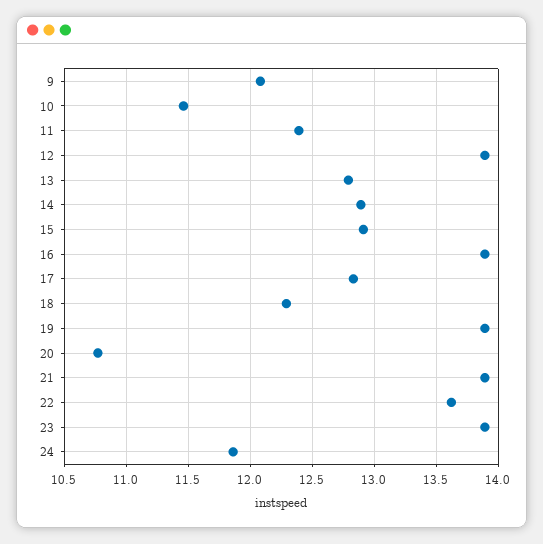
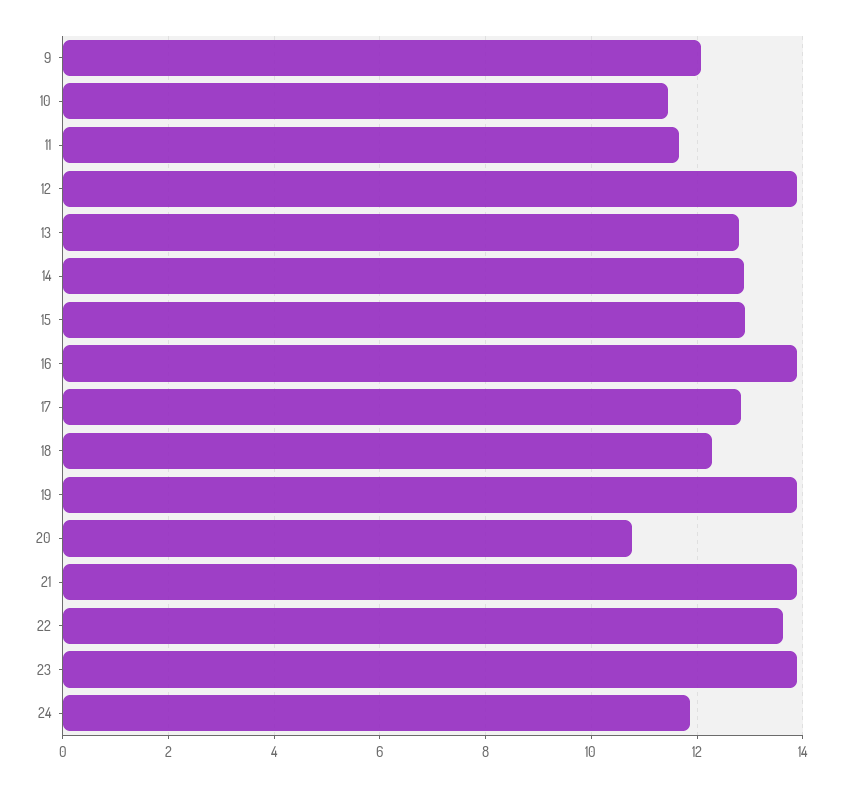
11: 12.4 -> 11.6

